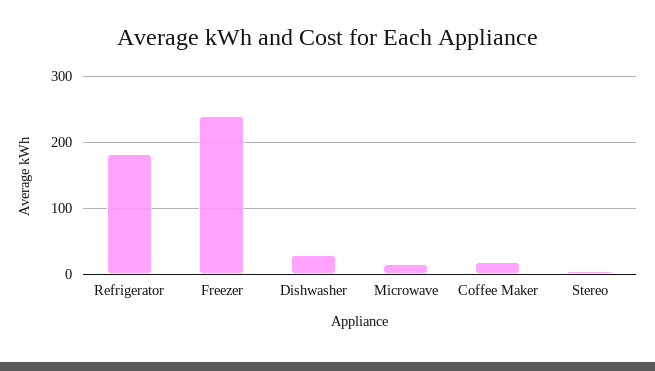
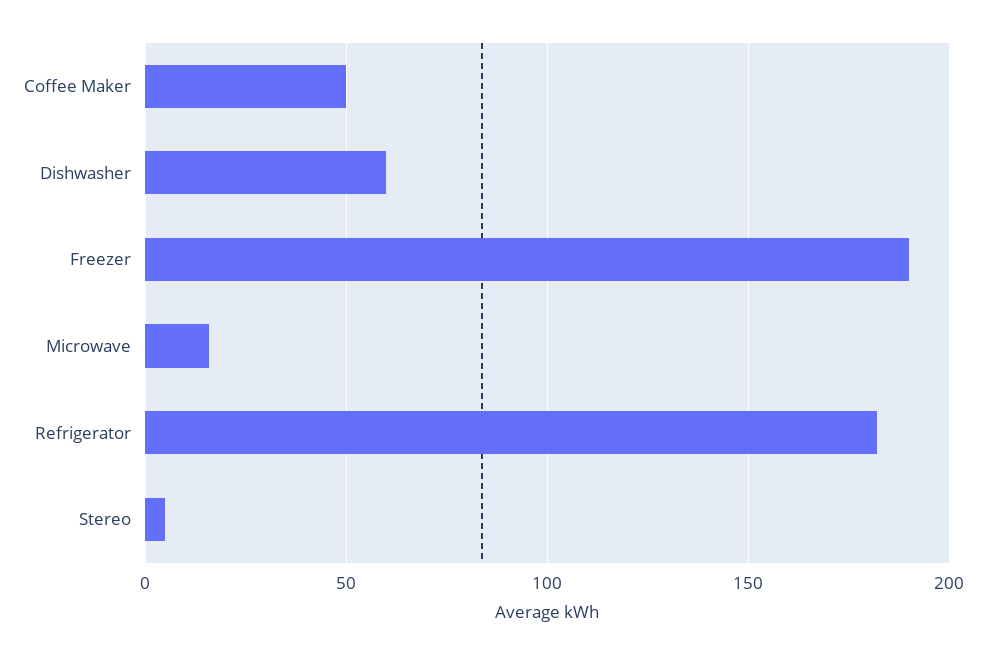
Freezer: 240 -> 190
Dishwasher: 30 -> 60
Coffee Maker: 20 -> 50

